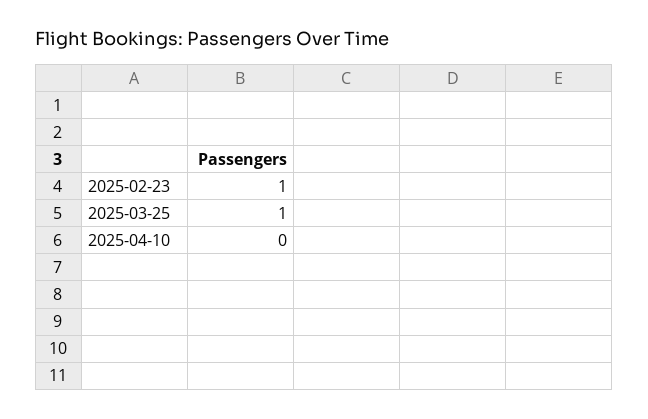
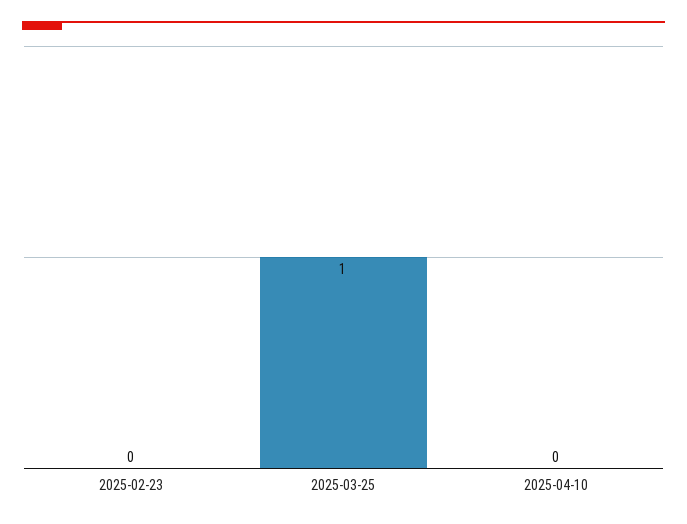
2025-02-23: 1 -> 0

